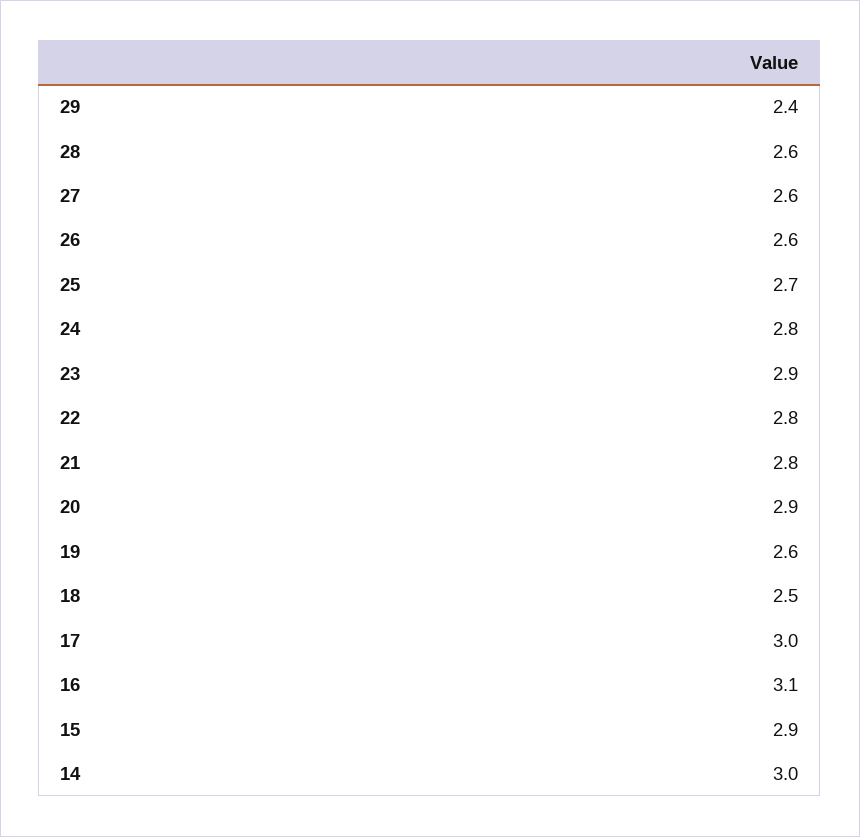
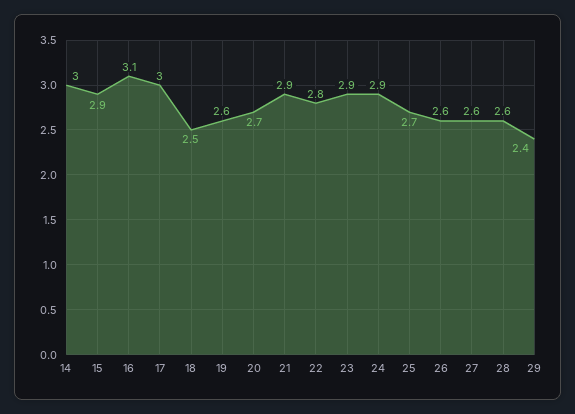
24: 2.8 -> 2.9
21: 2.8 -> 2.9
20: 2.9 -> 2.7

